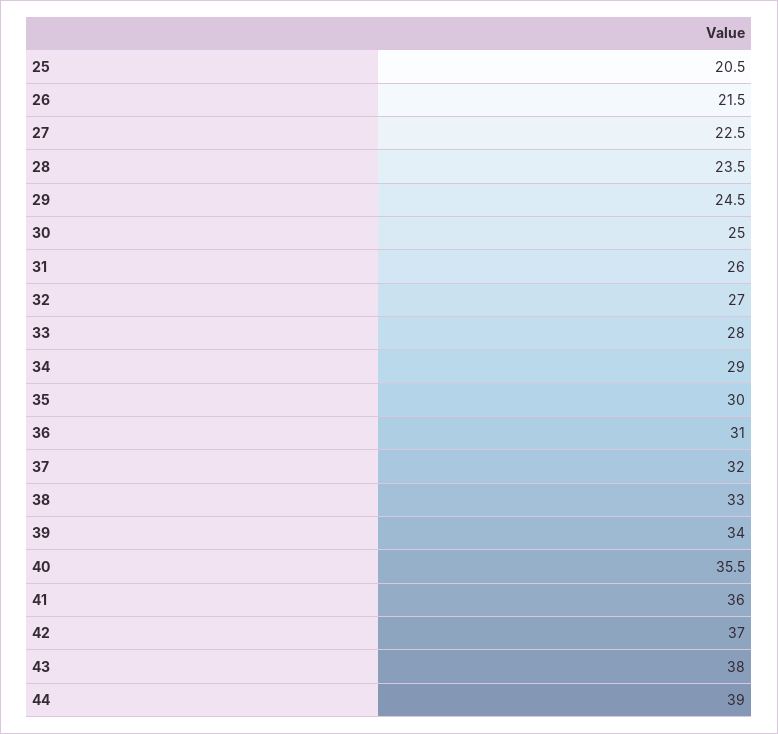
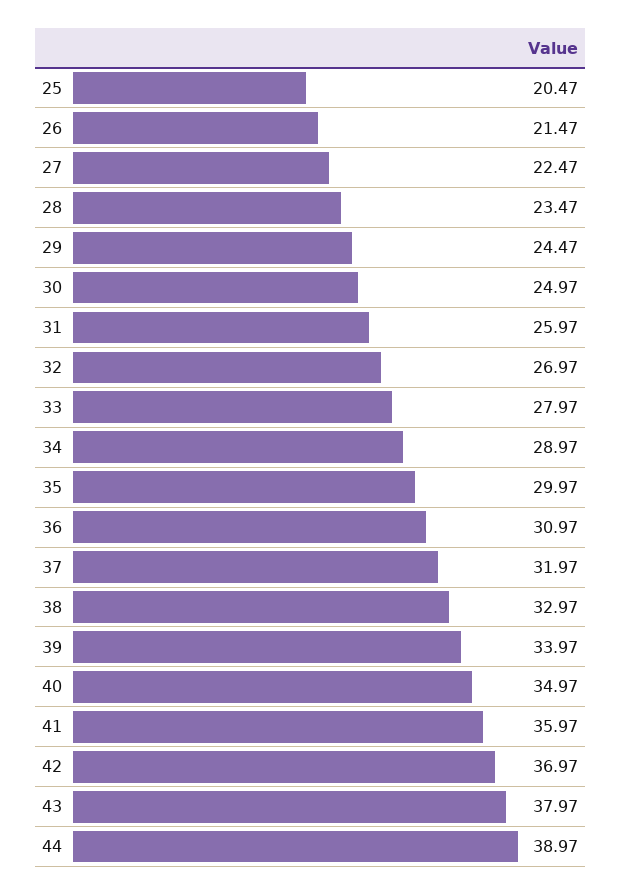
40: 35.5 -> 34.97

